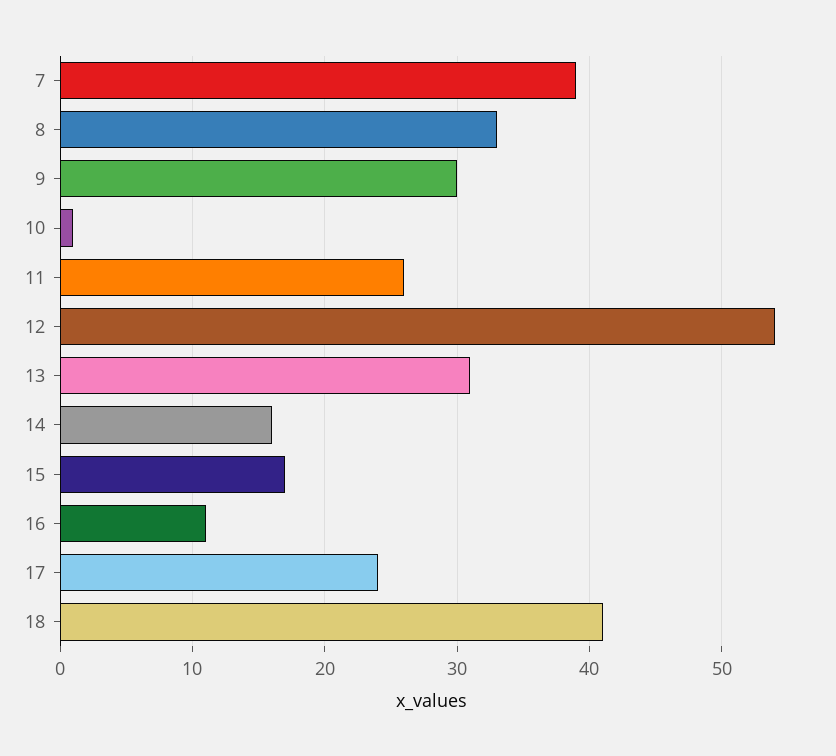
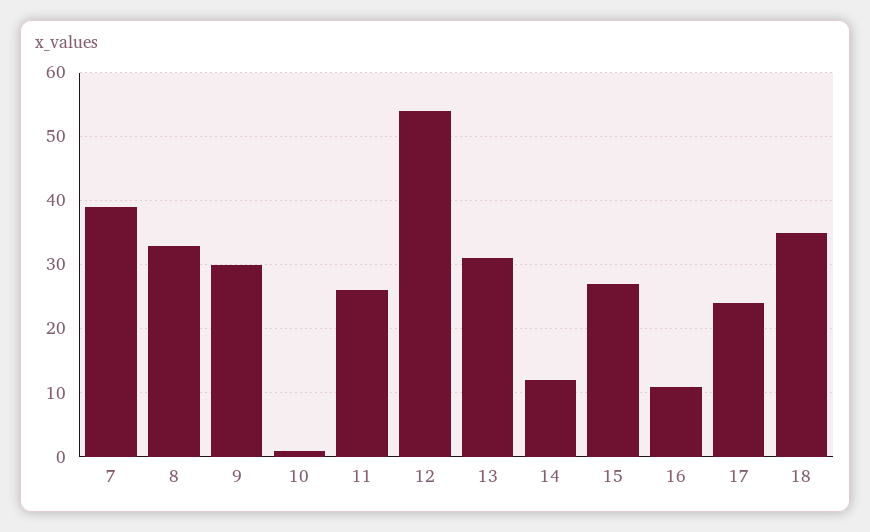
14: 16 -> 12
15: 17 -> 27
18: 41 -> 35

